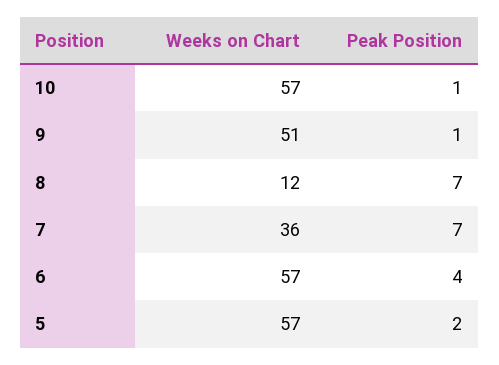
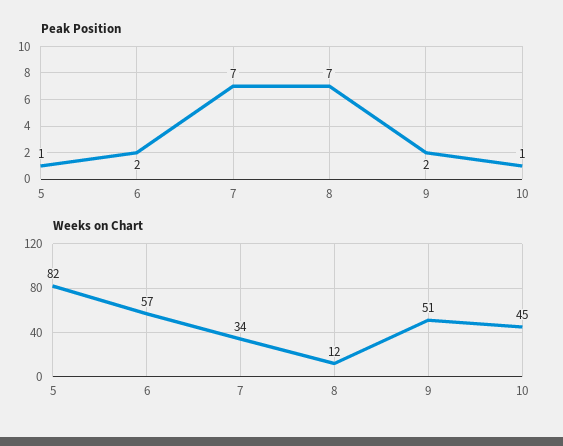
Weeks on Chart, 10: 57 -> 45
Peak Position, 9: 1 -> 2
Weeks on Chart, 7: 36 -> 34
Peak Position, 6: 4 -> 2
Weeks on Chart, 5: 57 -> 82
Peak Position, 5: 2 -> 1

